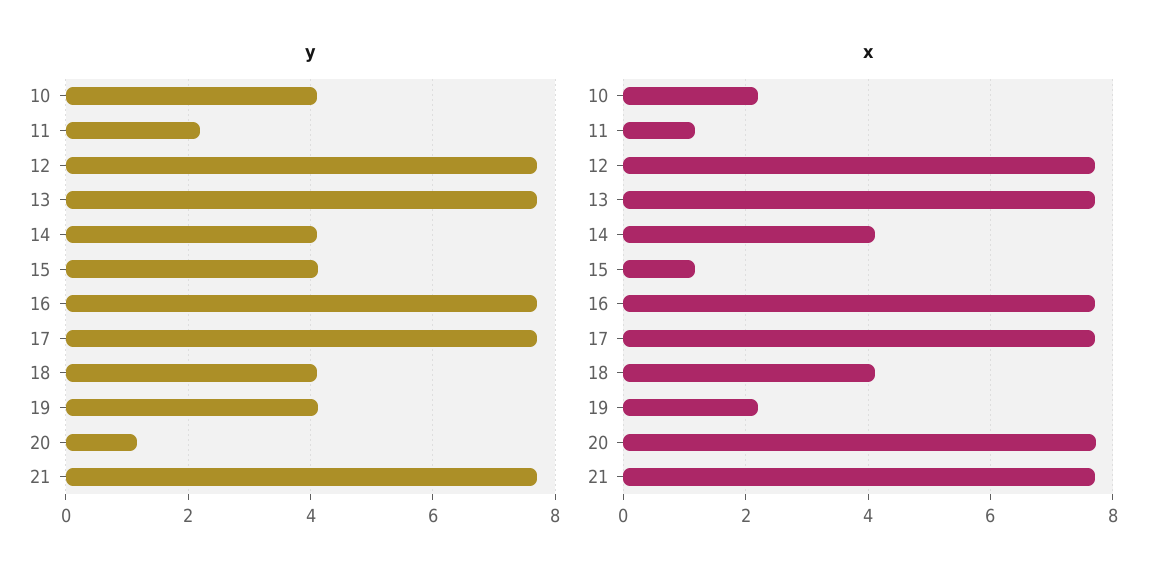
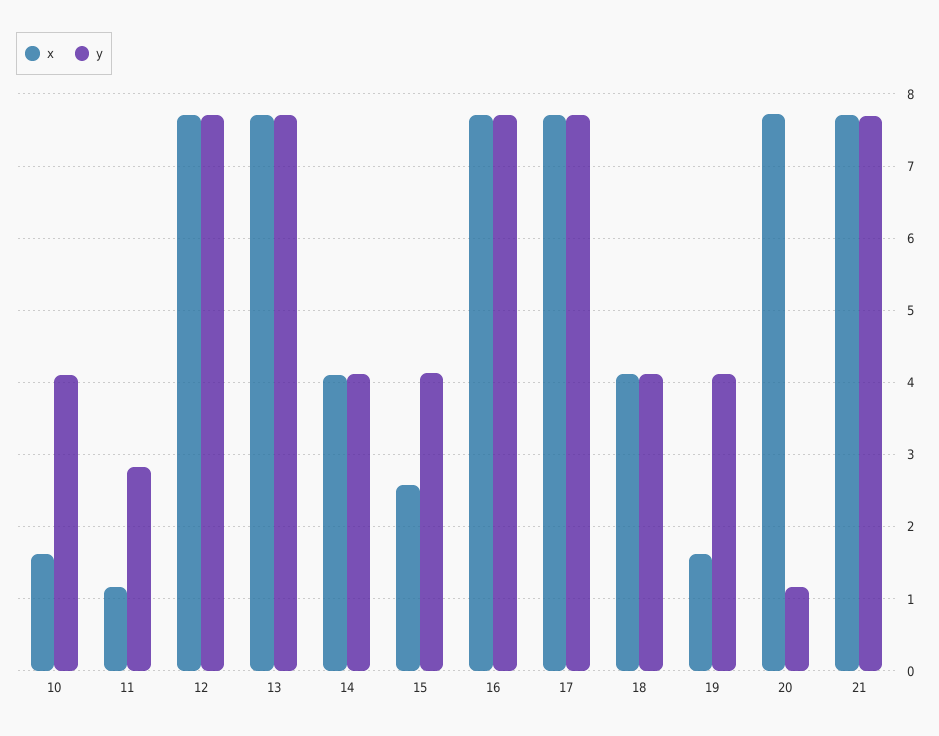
y, 11: 2.2 -> 2.8
x, 10: 2.2 -> 1.6
x, 15: 1.2 -> 2.6
x, 19: 2.2 -> 1.6

